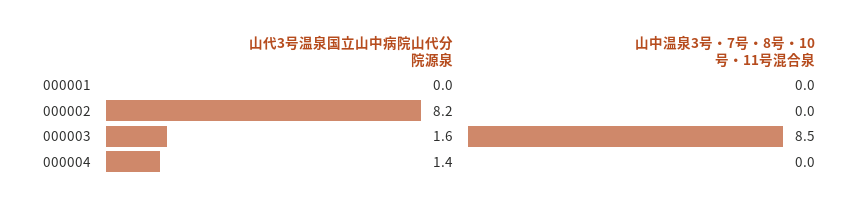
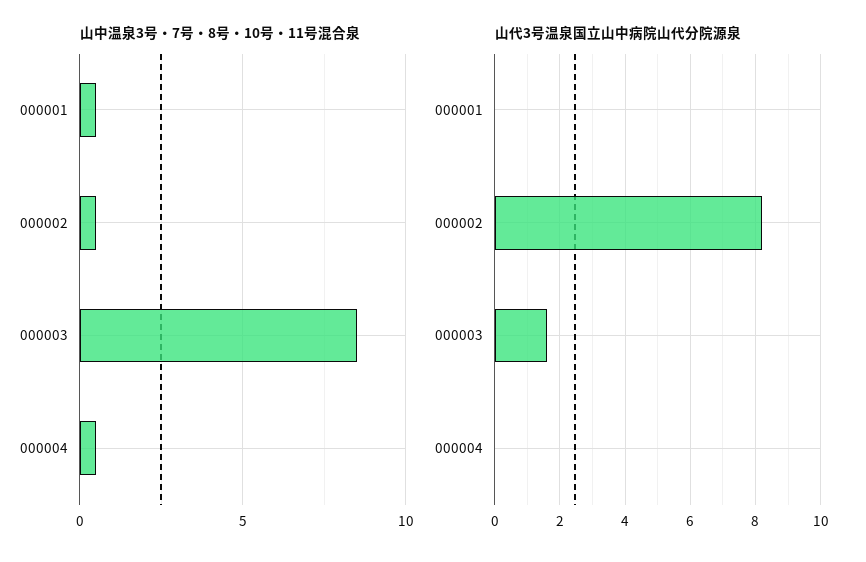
山中温泉3号・7号・8号・10号・11号混合泉, 000001: 0 -> 0.5
山中温泉3号・7号・8号・10号・11号混合泉, 000002: 0 -> 0.5
山代3号温泉国立山中病院山代分院源泉, 000004: 1.4 -> 0
山中温泉3号・7号・8号・10号・11号混合泉, 000004: 0 -> 0.5

